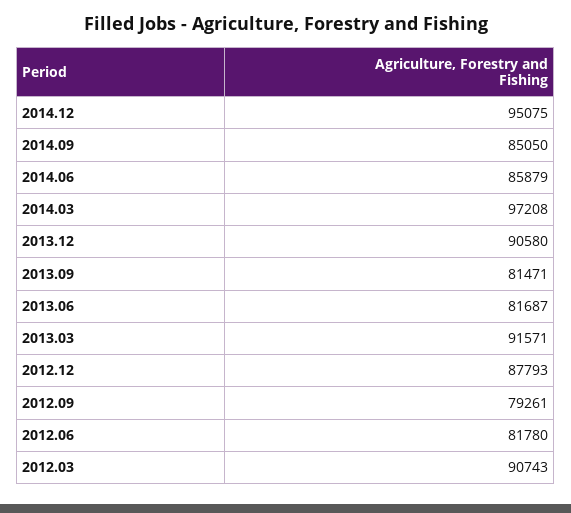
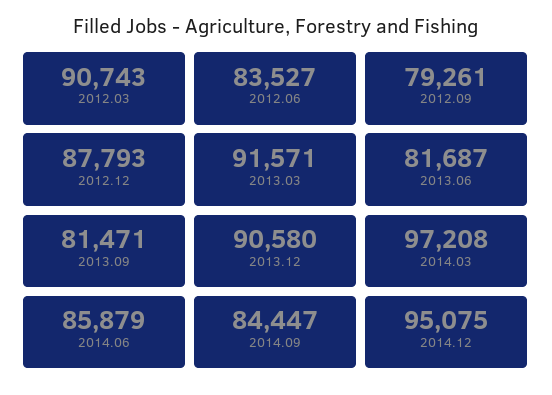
2014.09: 85050 -> 84447
2012.06: 81780 -> 83527

